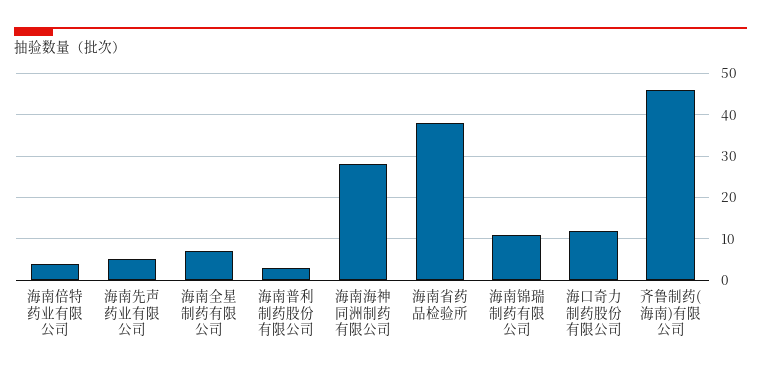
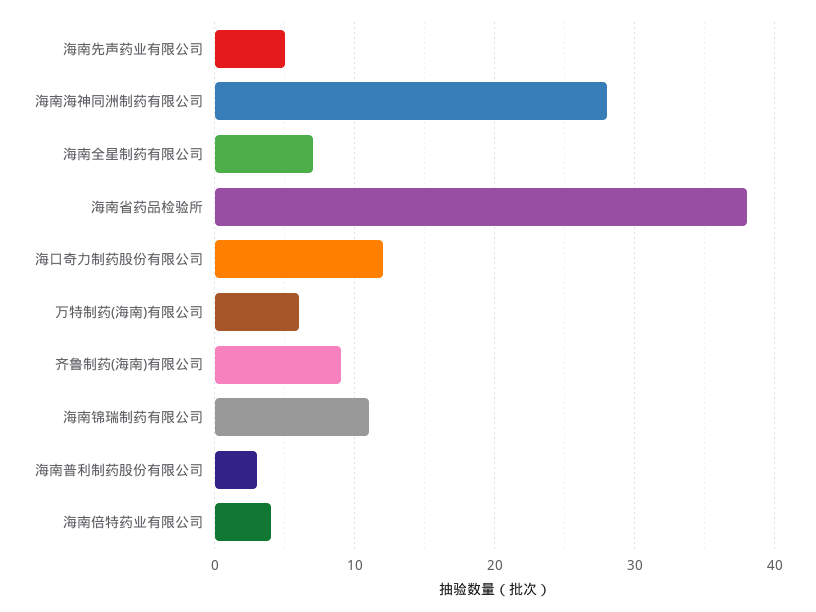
齐鲁制药(海南)有限公司: 45 -> 9
万特制药(海南)有限公司: none -> 6

